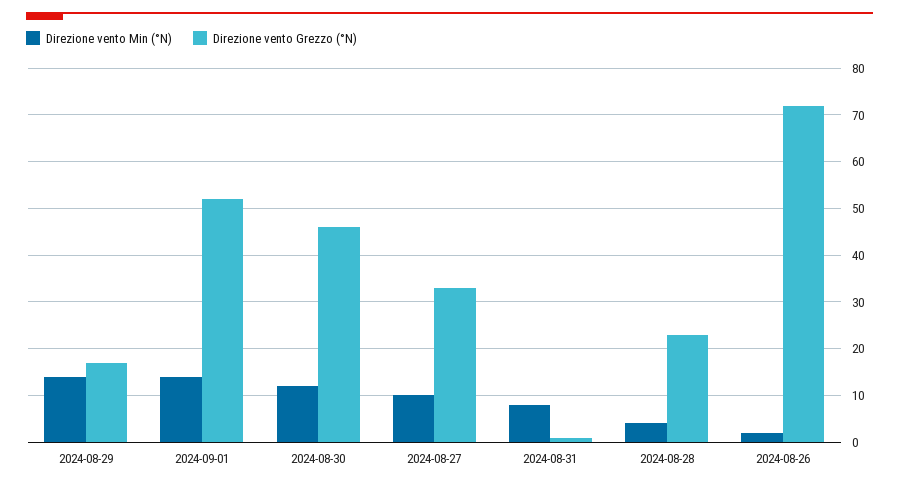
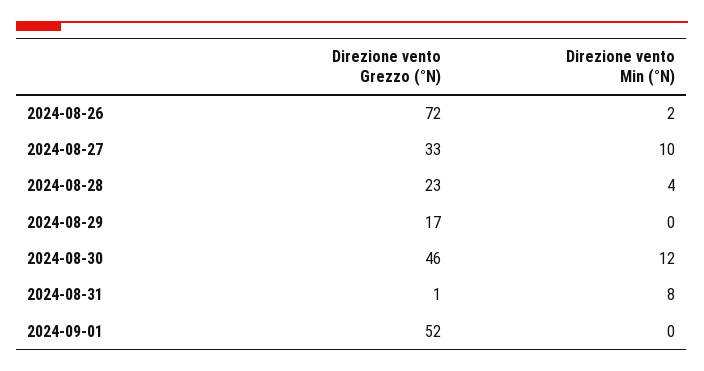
Direzione vento Min (°N), 2024-08-29: 15 -> 0
Direzione vento Min (°N), 2024-09-01: 15 -> 0

